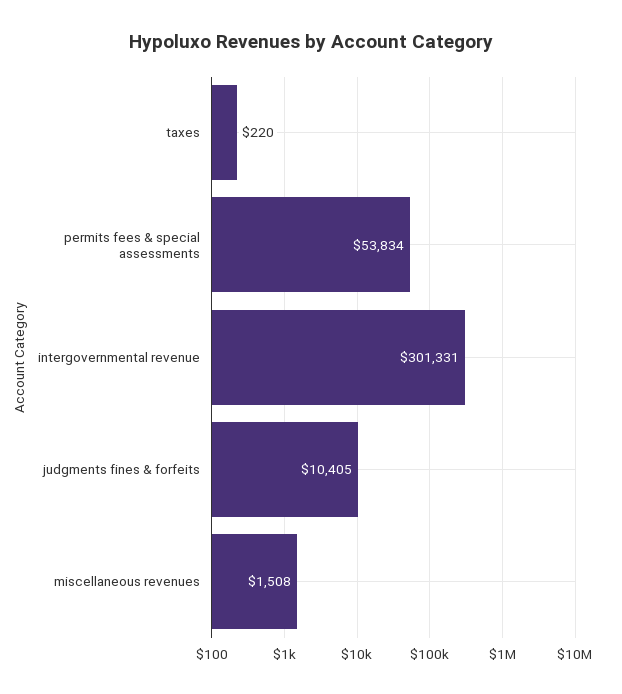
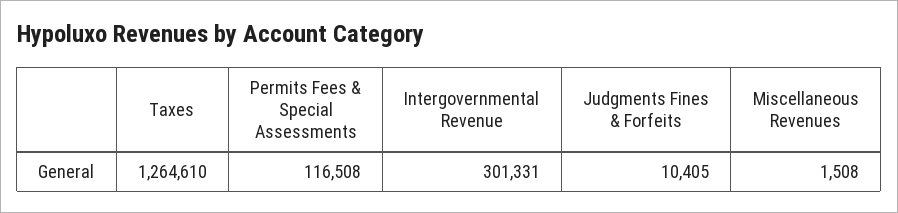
taxes: 220 -> 1264610
permits fees & special assessments: 53834 -> 116508

